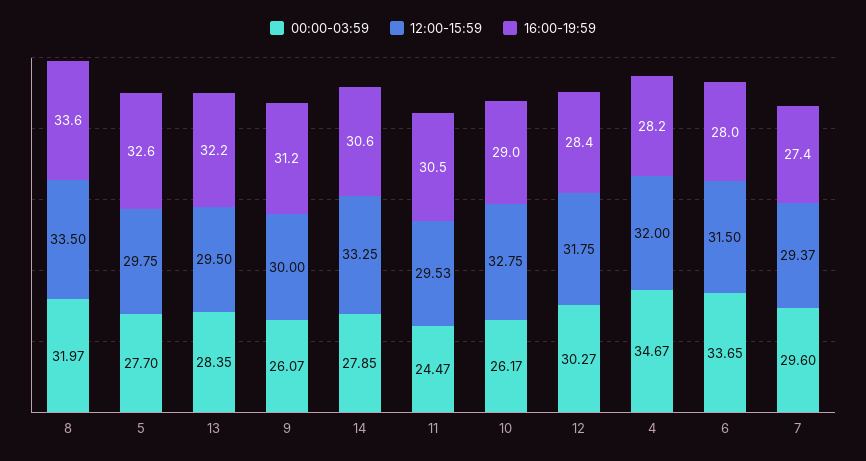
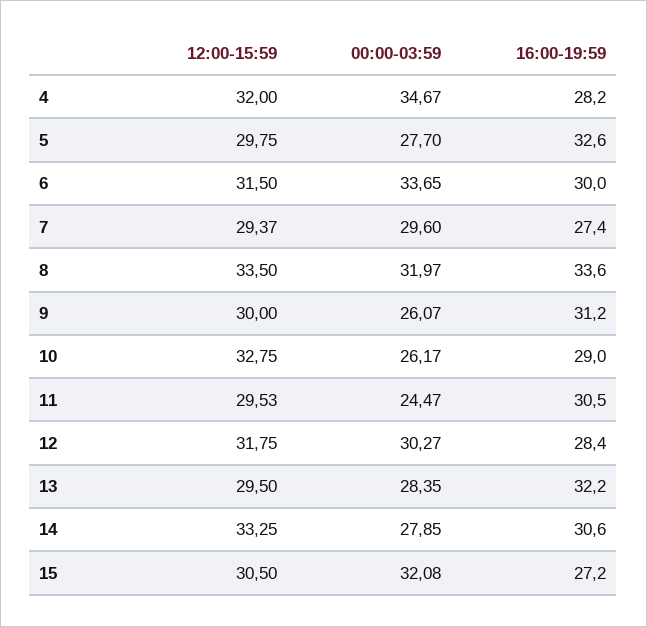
16:00-19:59, 6: 28 -> 30
12:00-15:59, 15: none -> 30.5
00:00-03:59, 15: none -> 32.08
16:00-19:59, 15: none -> 27.2

